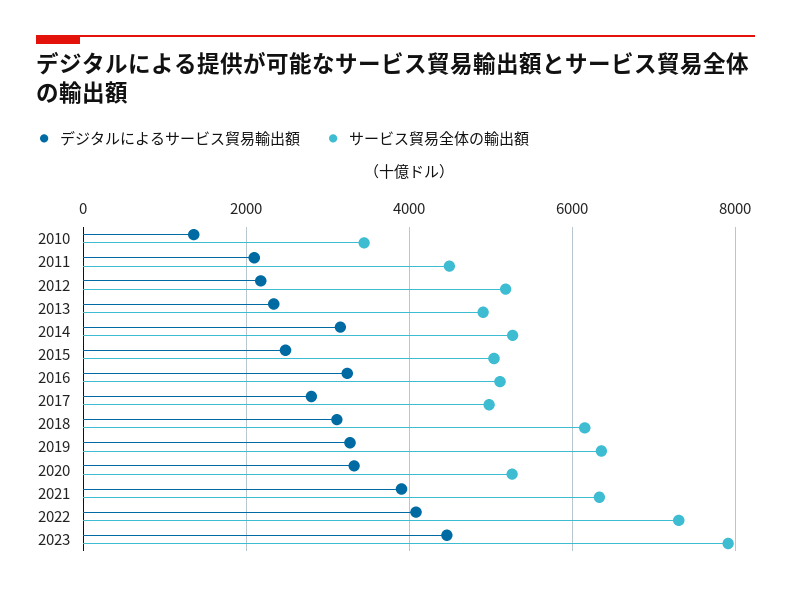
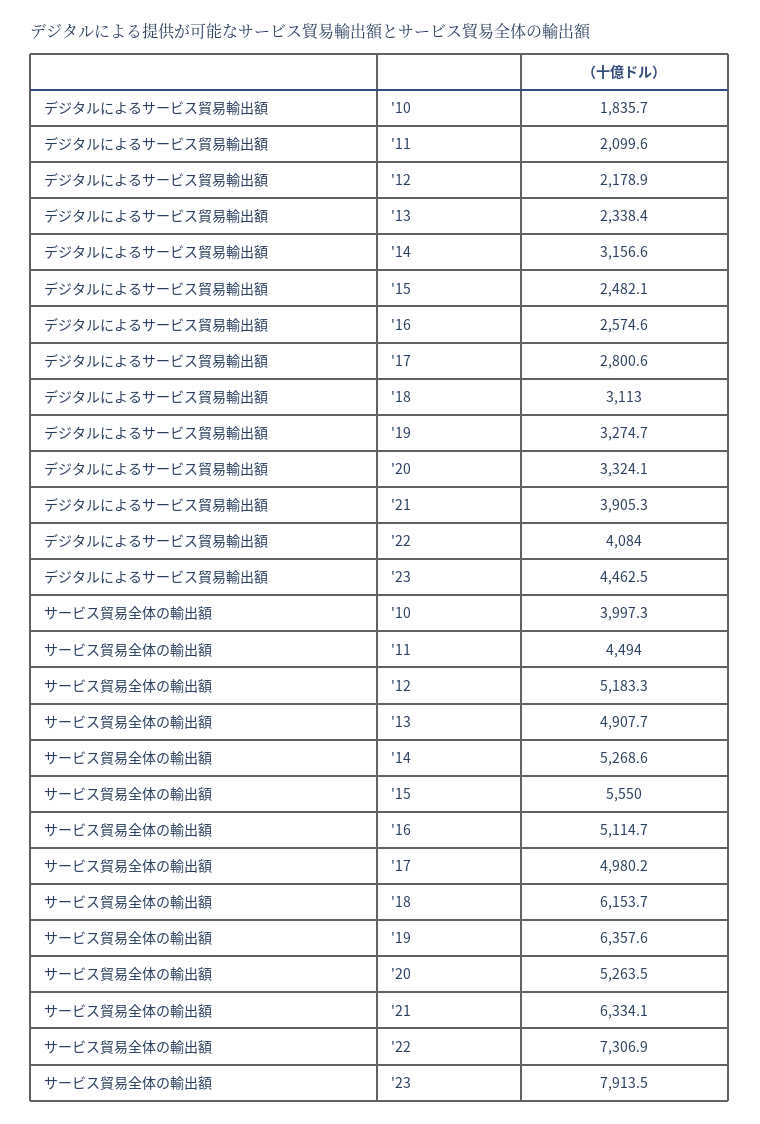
デジタルによるサービス貿易輸出額, 2010: 1400 -> 1835.7
サービス貿易全体の輸出額, 2010: 3400 -> 3997.3
サービス貿易全体の輸出額, 2015: 5000 -> 5550
デジタルによるサービス貿易輸出額, 2016: 3200 -> 2574.6

